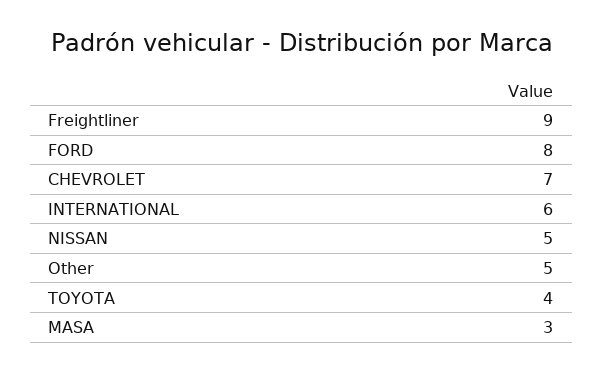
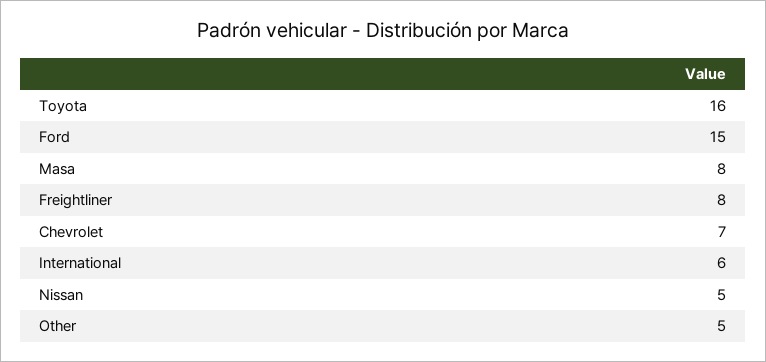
Freightliner: 9 -> 8
FORD: 8 -> 15
TOYOTA: 4 -> 16
MASA: 3 -> 8

